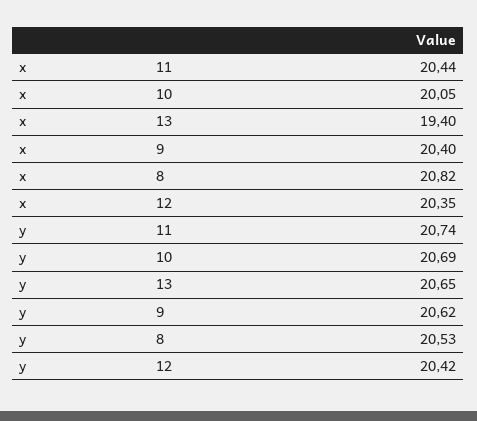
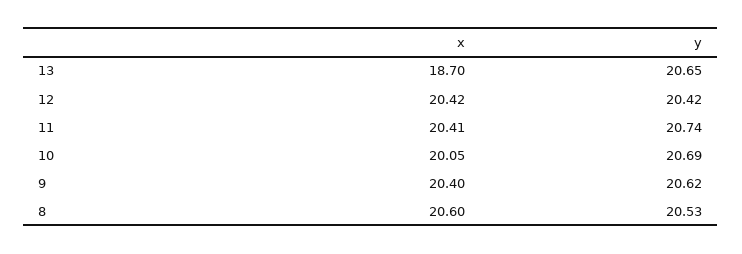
x, 11: 20.44 -> 20.41
x, 13: 19.4 -> 18.7
x, 8: 20.82 -> 20.6
x, 12: 20.35 -> 20.42

